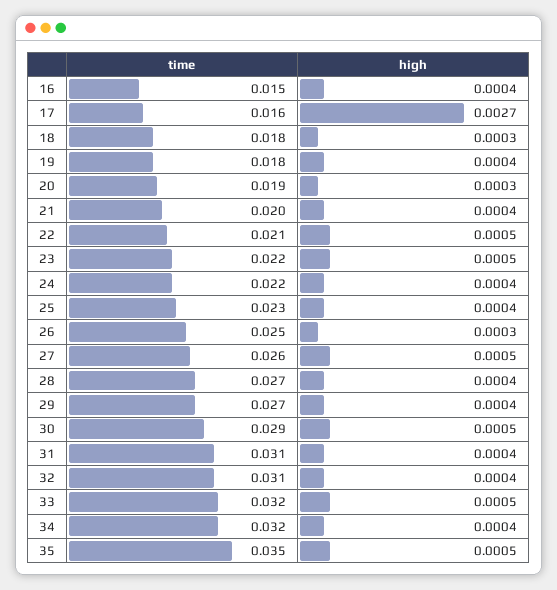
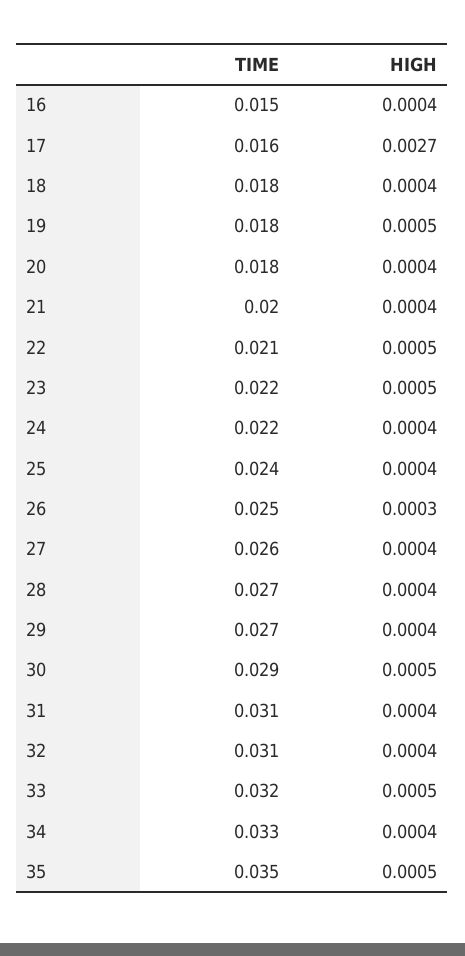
high, 18: 0.0003 -> 0.0004
high, 19: 0.0004 -> 0.0005
time, 20: 0.019 -> 0.018
high, 20: 0.0003 -> 0.0004
time, 25: 0.023 -> 0.024
high, 27: 0.0005 -> 0.0004
time, 34: 0.032 -> 0.033

